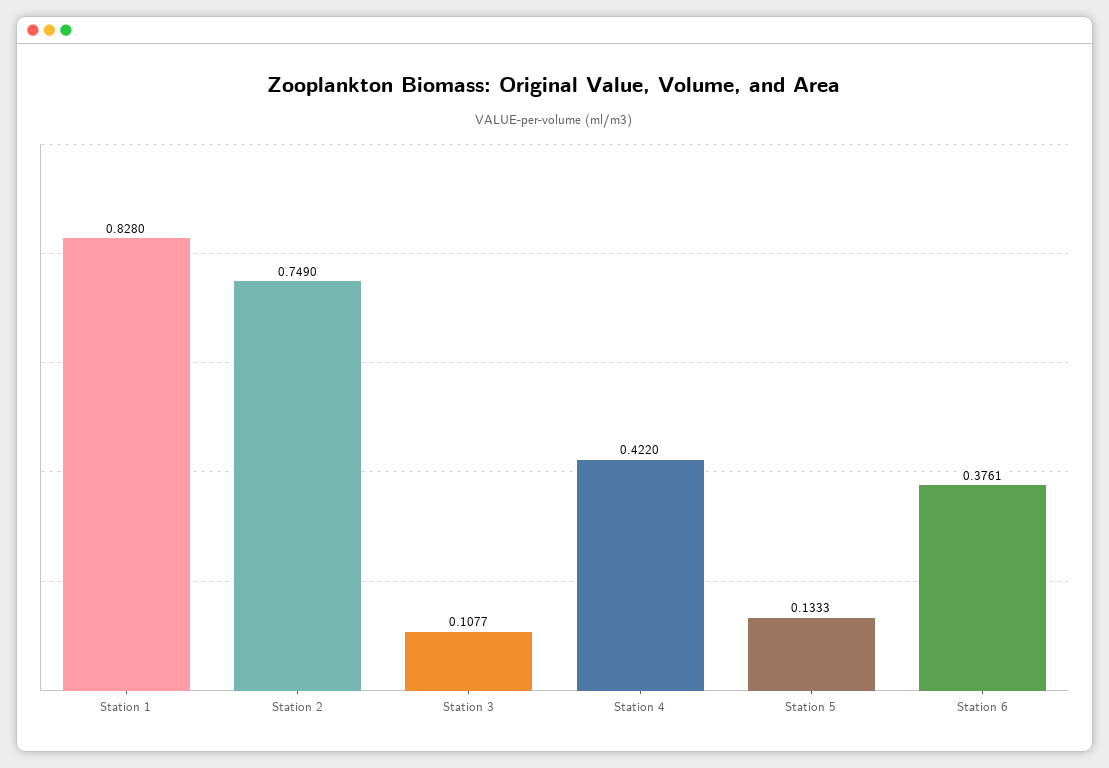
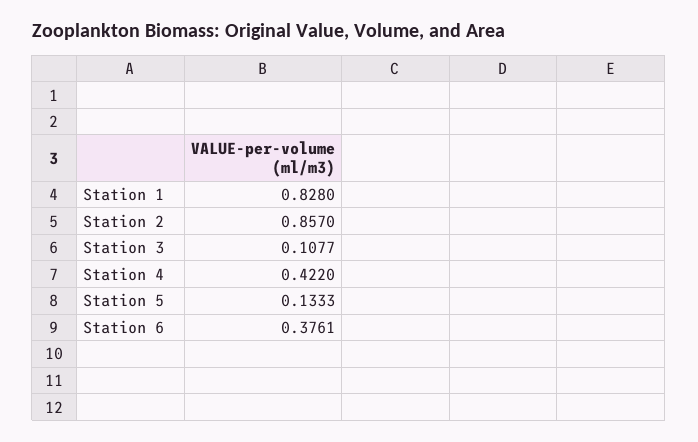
Station 2: 0.749 -> 0.857

